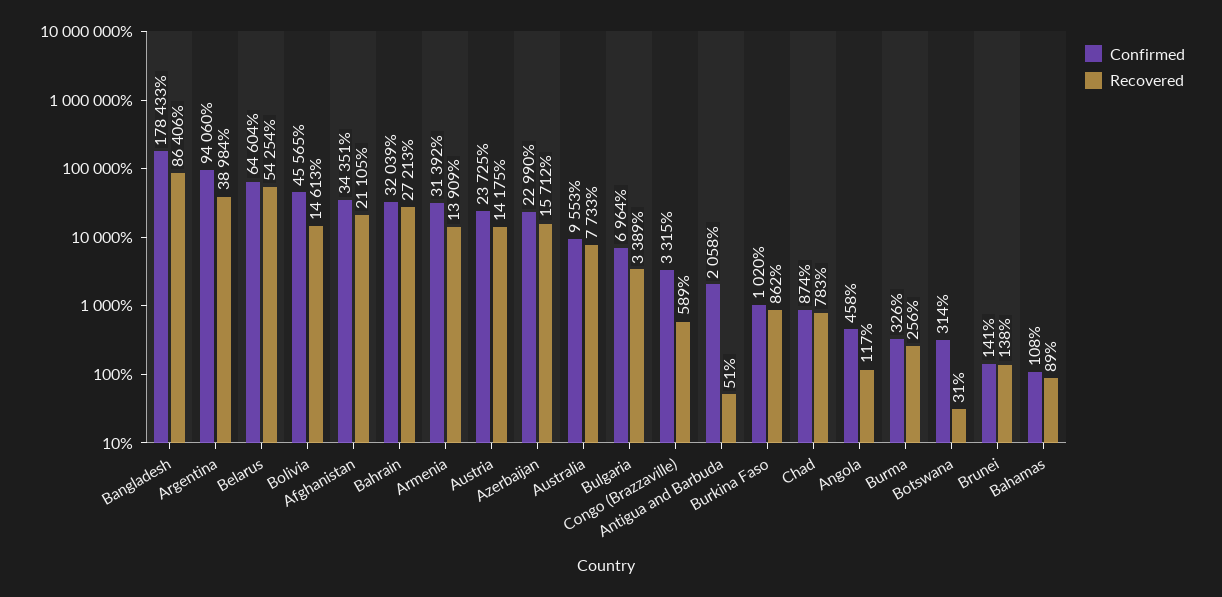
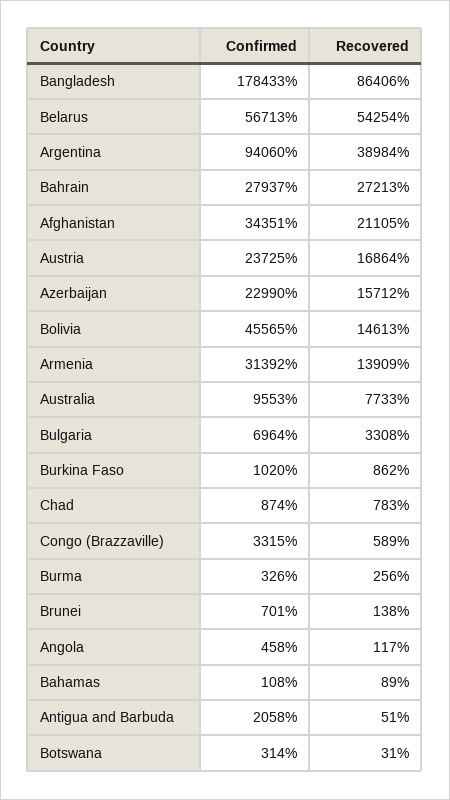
Confirmed, Belarus: 64604 -> 56713
Confirmed, Bahrain: 32039 -> 27937
Recovered, Austria: 14175 -> 16864
Recovered, Bulgaria: 3389 -> 3308
Confirmed, Brunei: 141 -> 701

